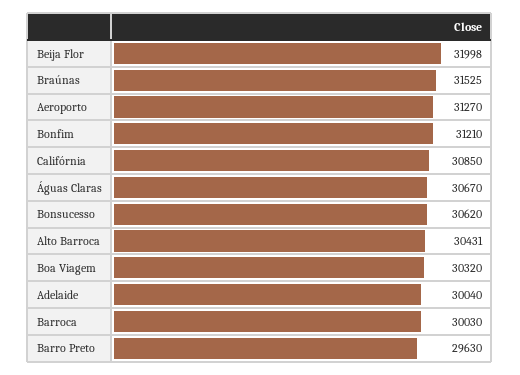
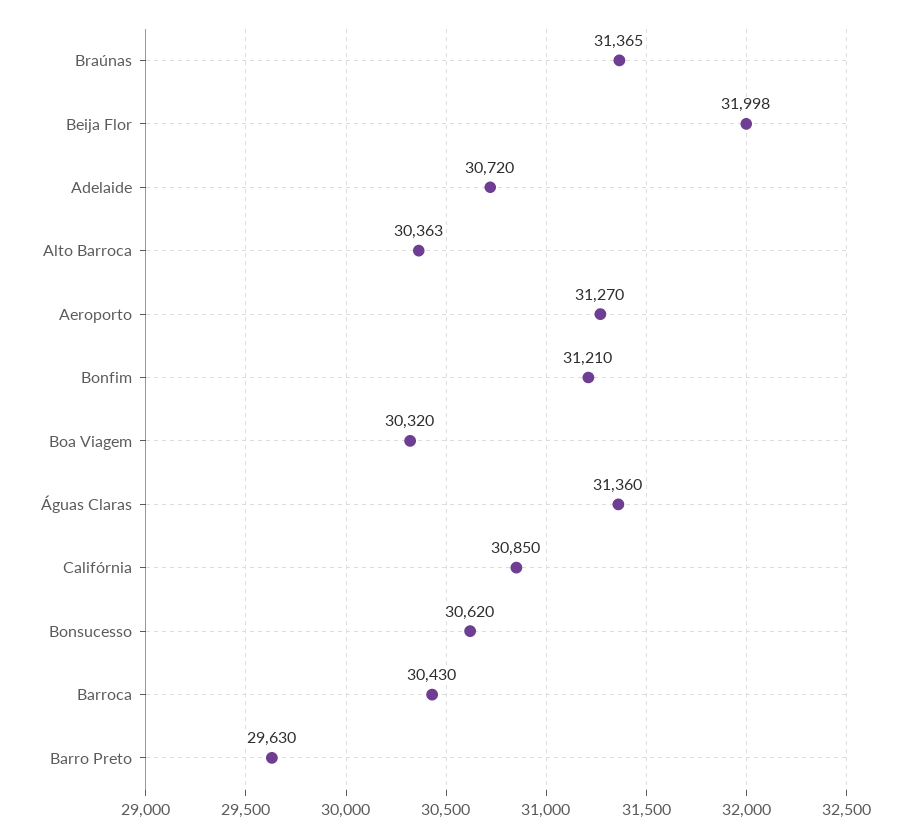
Braúnas: 31525 -> 31365
Águas Claras: 30670 -> 31360
Alto Barroca: 30431 -> 30363
Adelaide: 30040 -> 30720
Barroca: 30030 -> 30430

